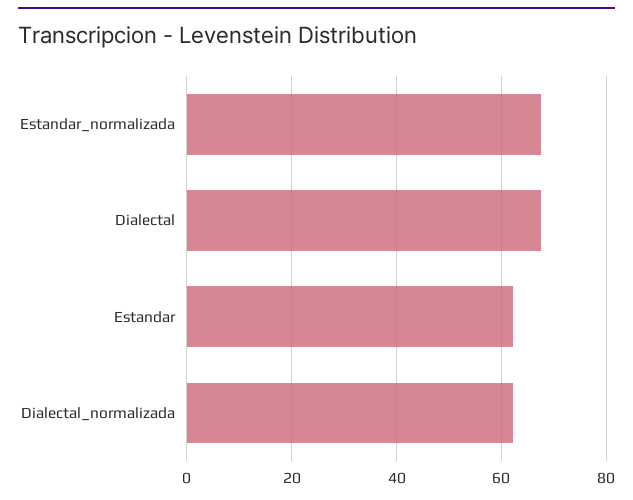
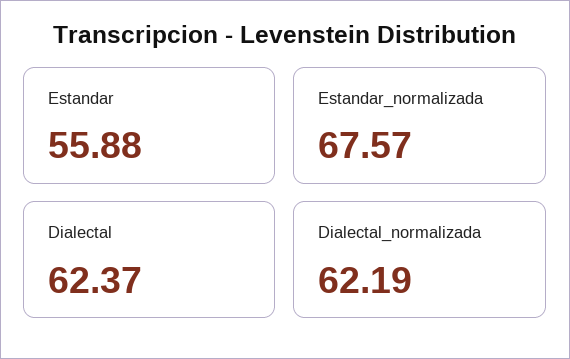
Dialectal: 68 -> 62.37
Estandar: 62 -> 55.88

